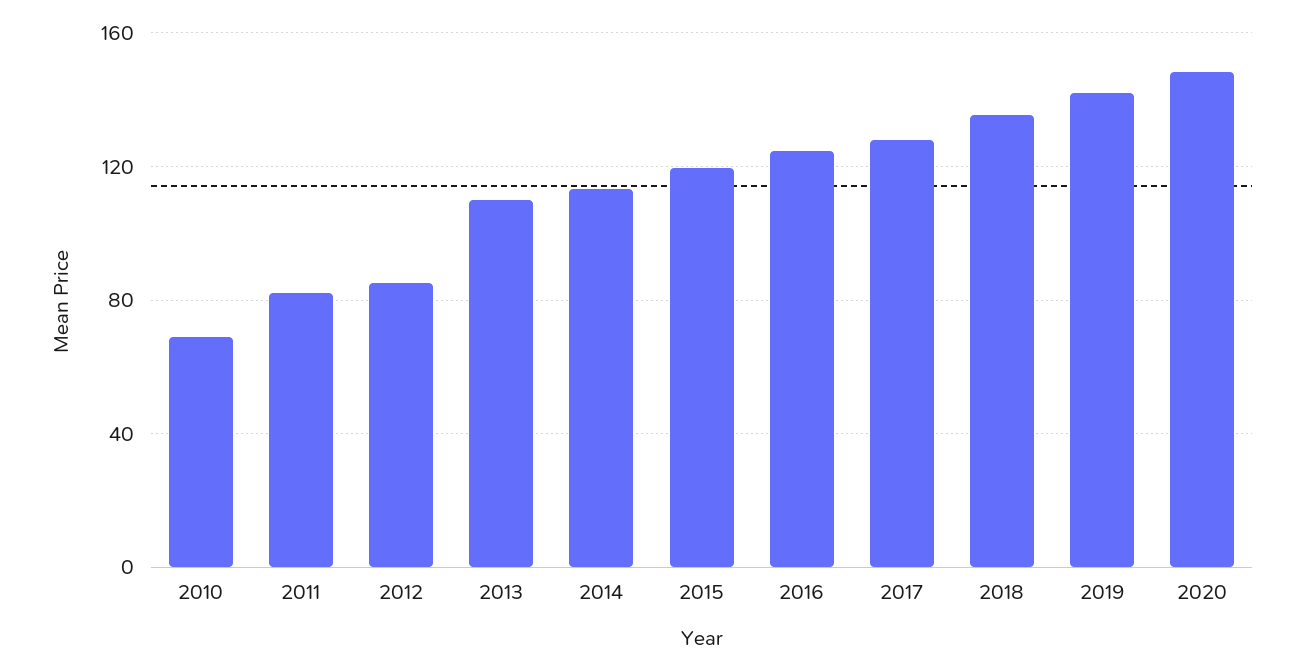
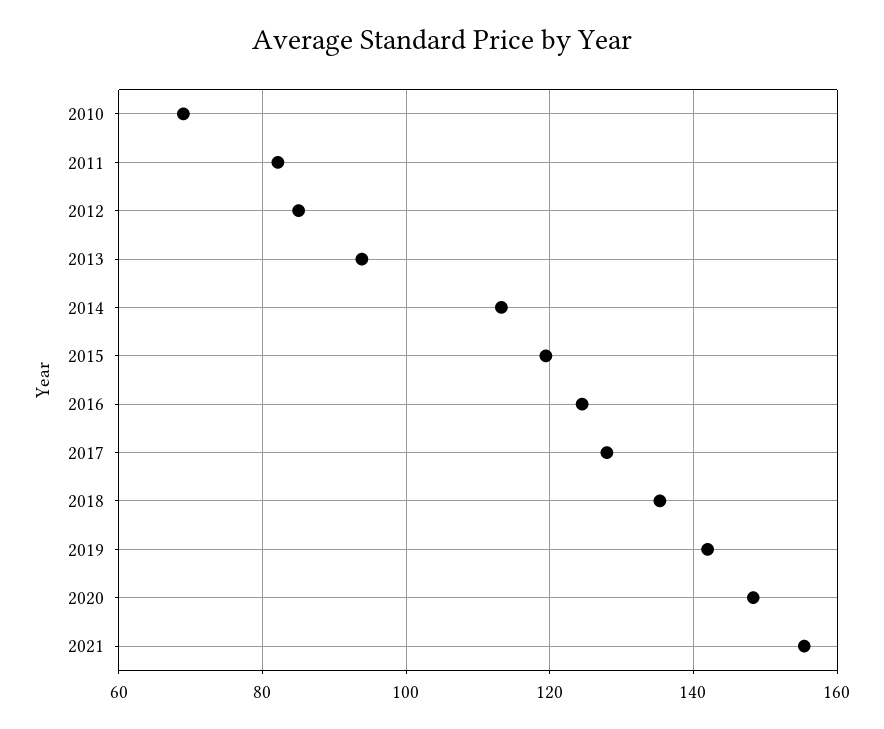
2013: 110 -> 94
2021: none -> 156

